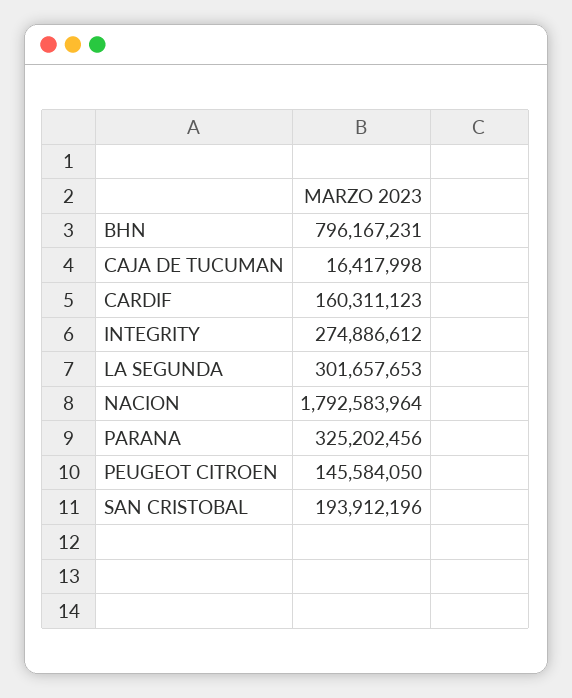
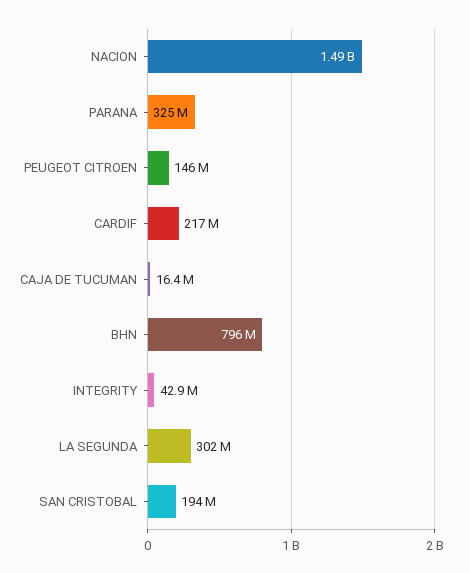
CARDIF: 160311123 -> 217000000
INTEGRITY: 274886612 -> 42900000
NACION: 1792583964 -> 1490000000

